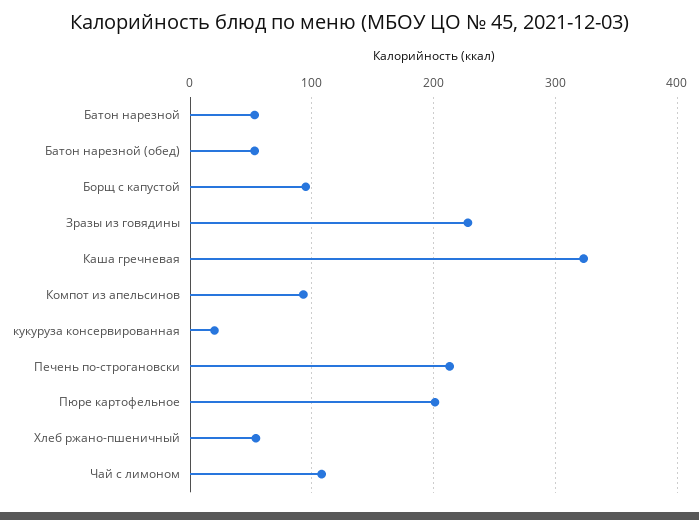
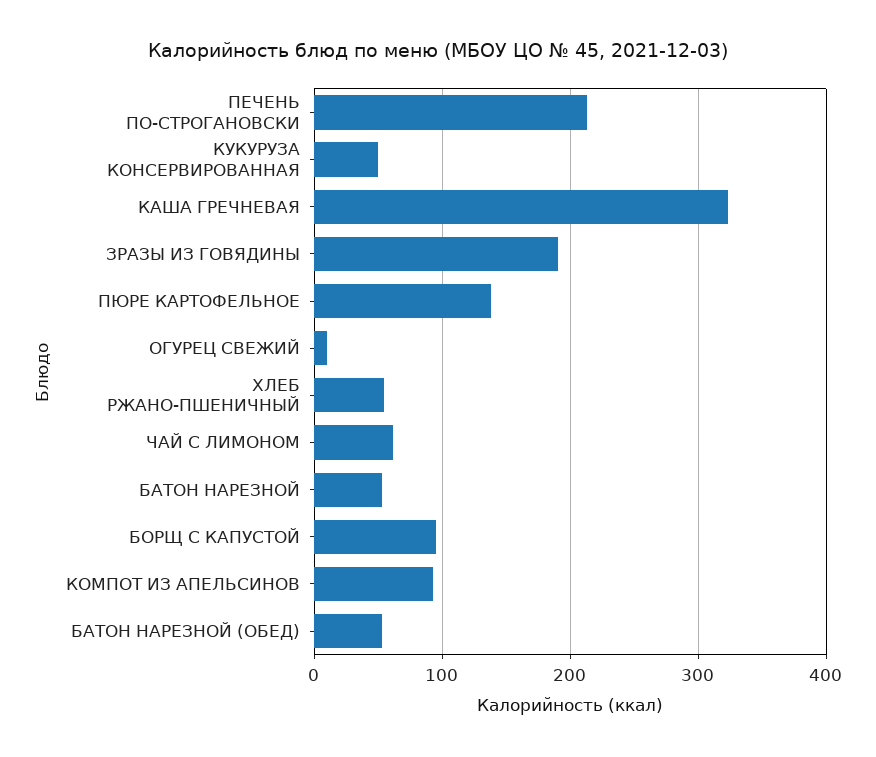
Зразы из говядины: 230 -> 190
кукуруза консервированная: 20 -> 50
Пюре картофельное: 200 -> 140
Чай с лимоном: 110 -> 60
ОГУРЕЦ СВЕЖИЙ: none -> 10

